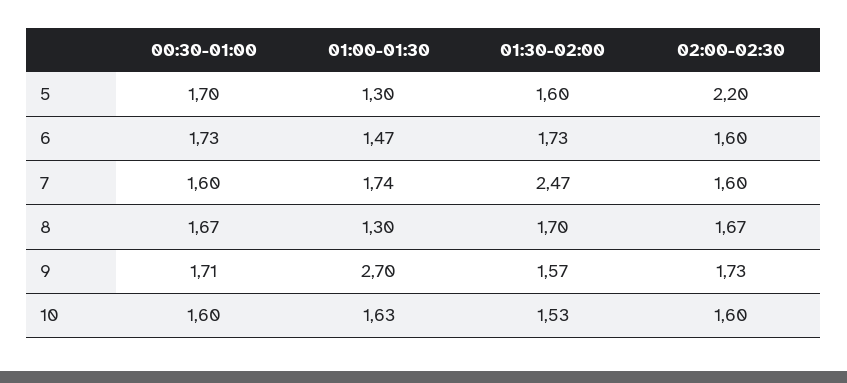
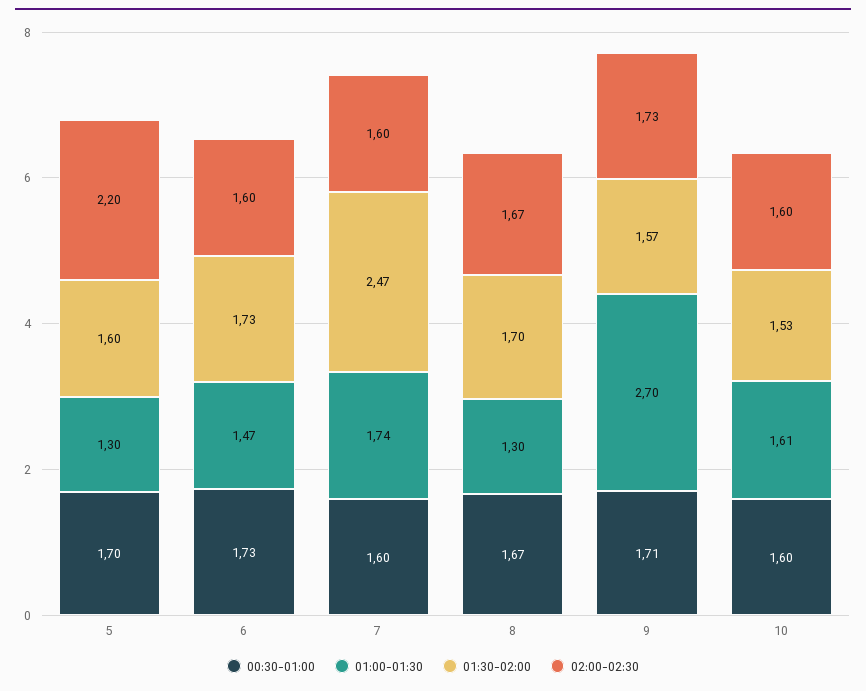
01:00-01:30, 10: 1.63 -> 1.61

